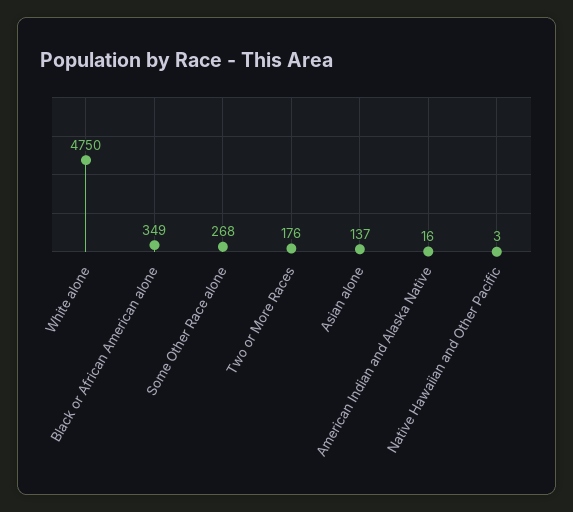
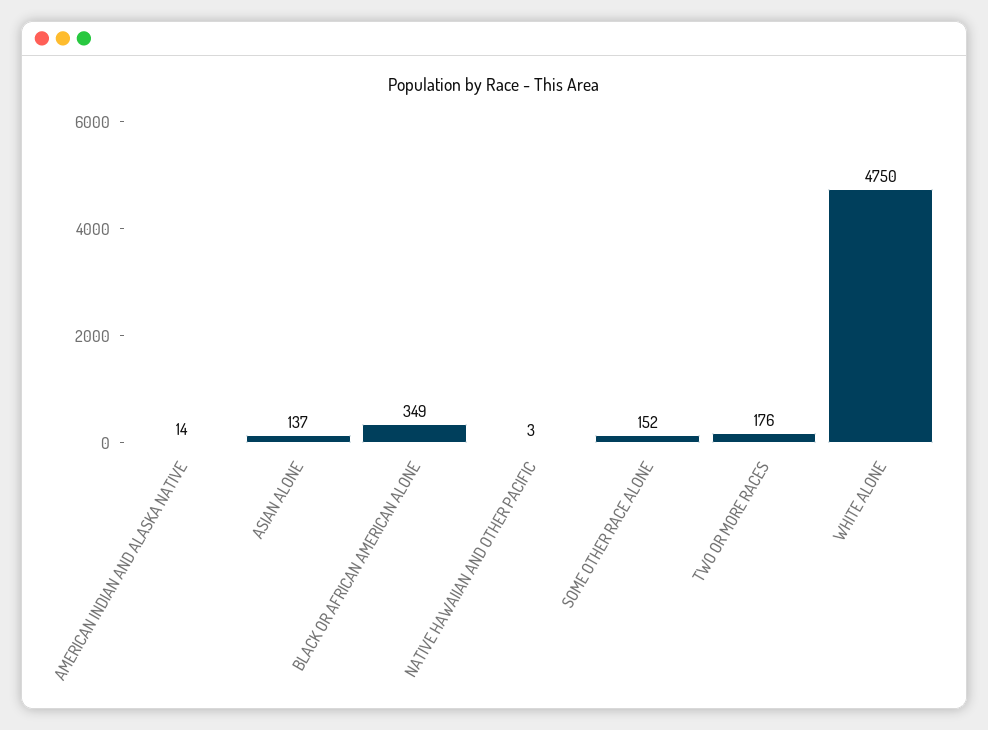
Some Other Race alone: 268 -> 152
American Indian and Alaska Native: 16 -> 14

